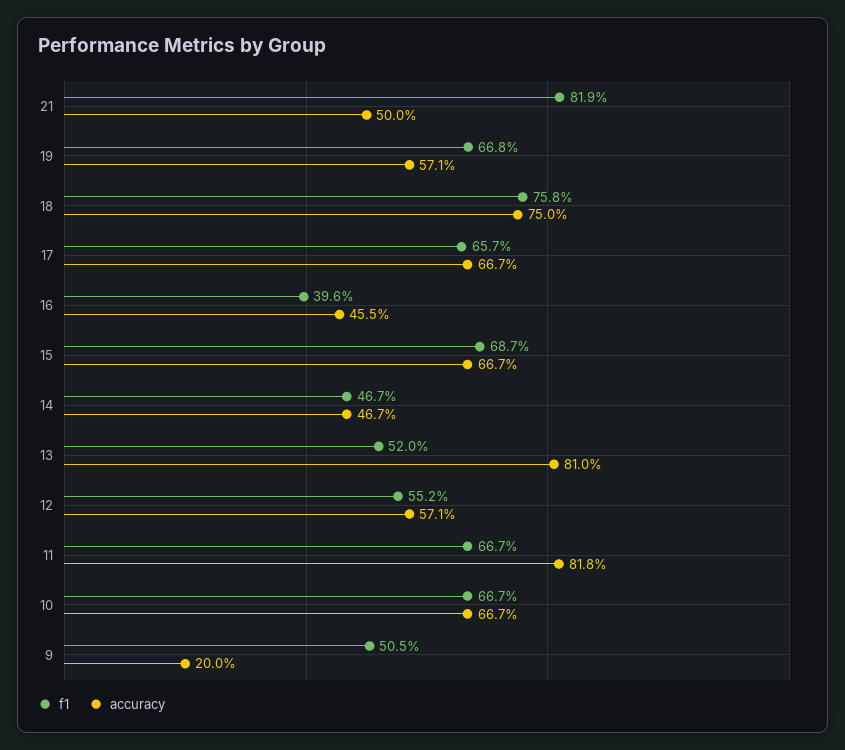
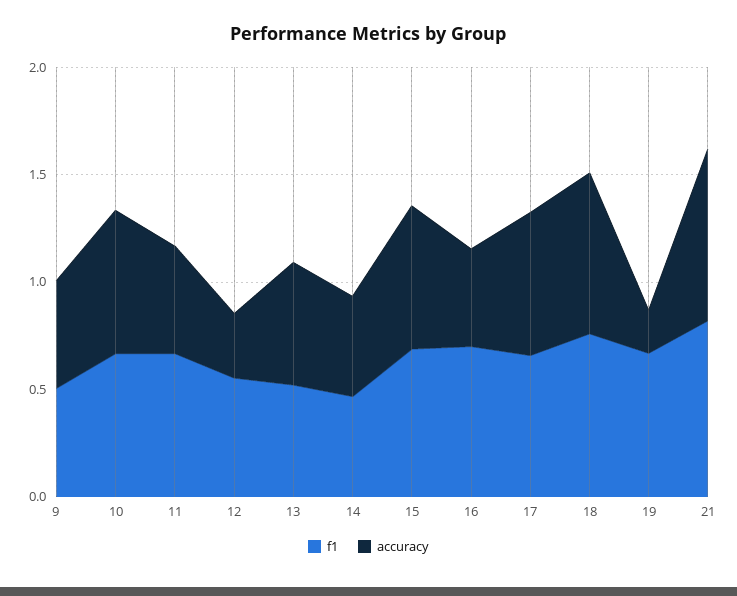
accuracy, 21: 0.5 -> 0.8
accuracy, 19: 0.571 -> 0.2
f1, 16: 0.396 -> 0.7
accuracy, 13: 0.81 -> 0.6
accuracy, 12: 0.571 -> 0.3
accuracy, 11: 0.818 -> 0.5
accuracy, 9: 0.2 -> 0.5

